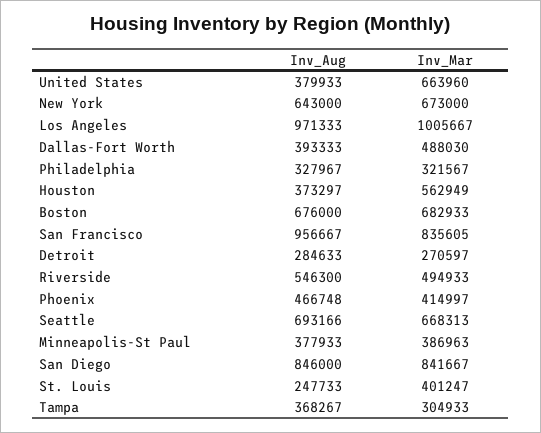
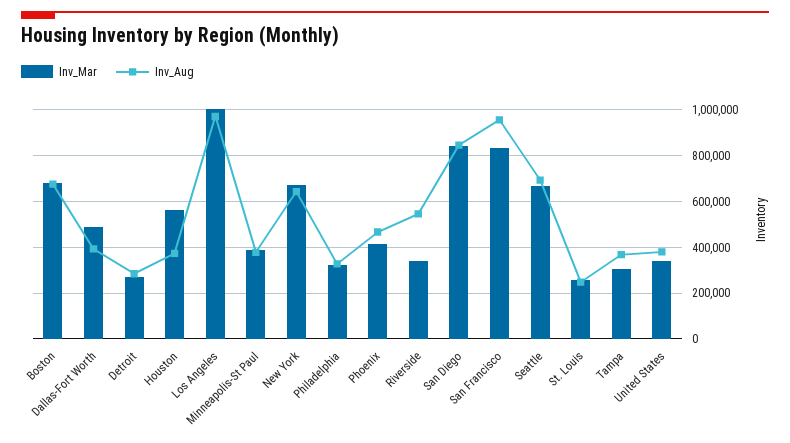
Inv_Mar, United States: 663960 -> 350000
Inv_Mar, Riverside: 494933 -> 350000
Inv_Mar, St. Louis: 401247 -> 250000

